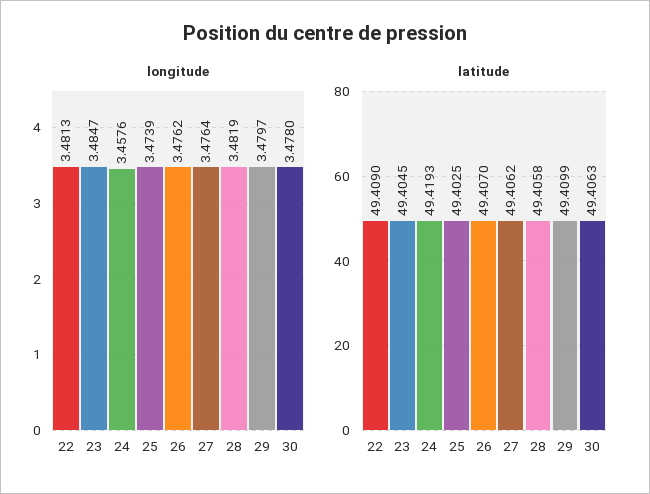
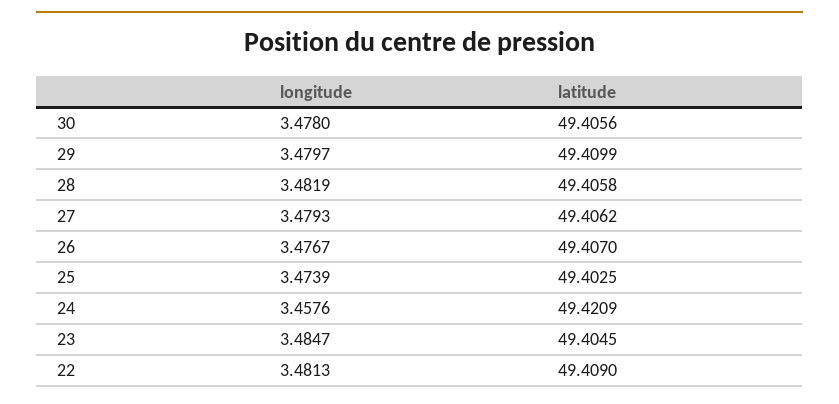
longitude, 26: 3.4762 -> 3.4767
longitude, 27: 3.4764 -> 3.4793
latitude, 24: 49.4193 -> 49.4209
latitude, 30: 49.4063 -> 49.4056

